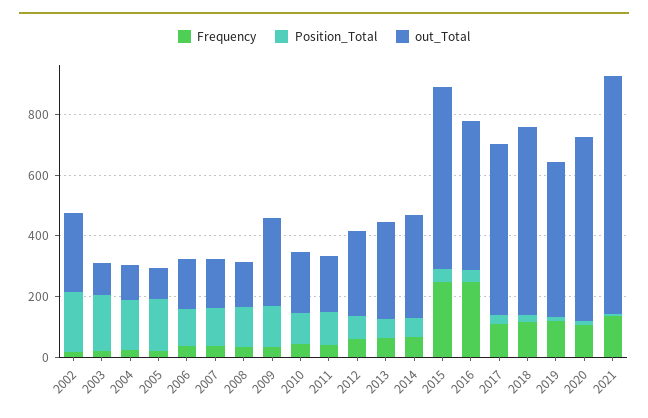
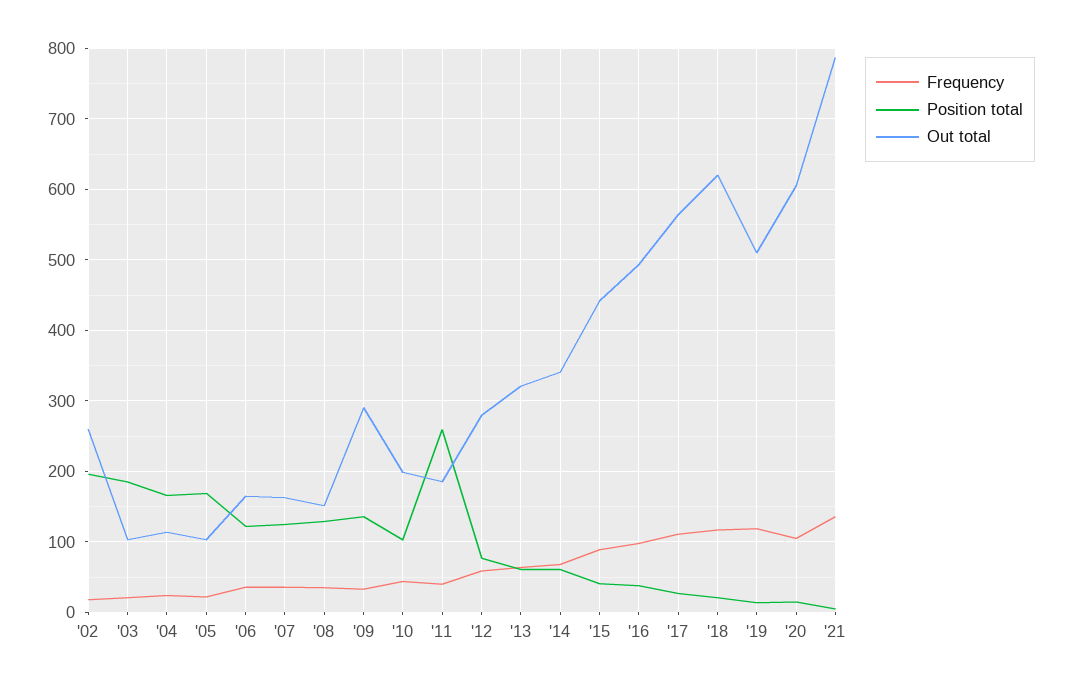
Position_Total, 2011: 100 -> 260
Frequency, 2015: 250 -> 90
out_Total, 2015: 600 -> 440
Frequency, 2016: 250 -> 100

